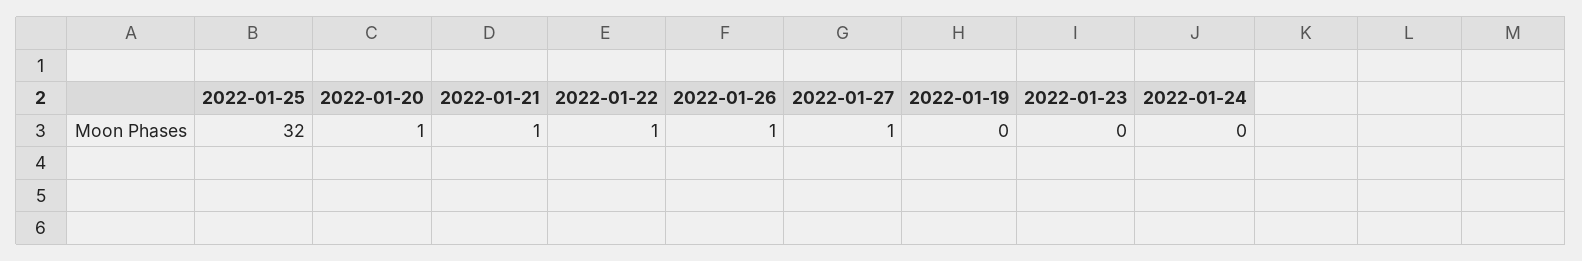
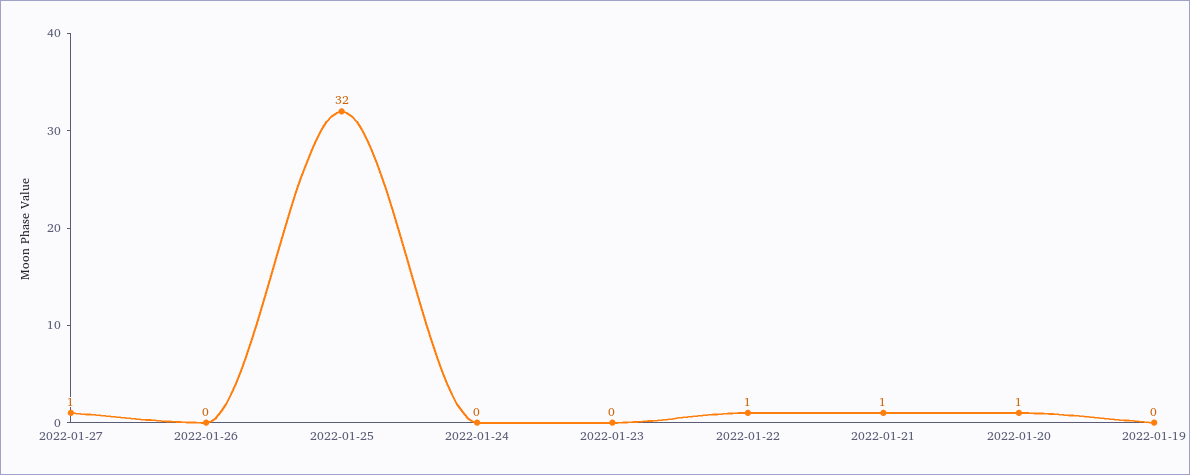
2022-01-26: 1 -> 0

